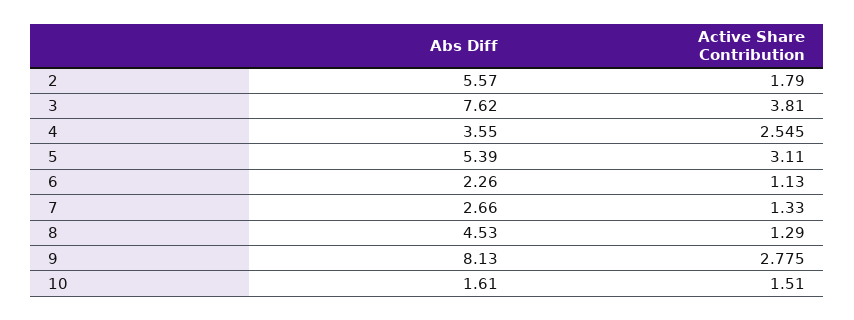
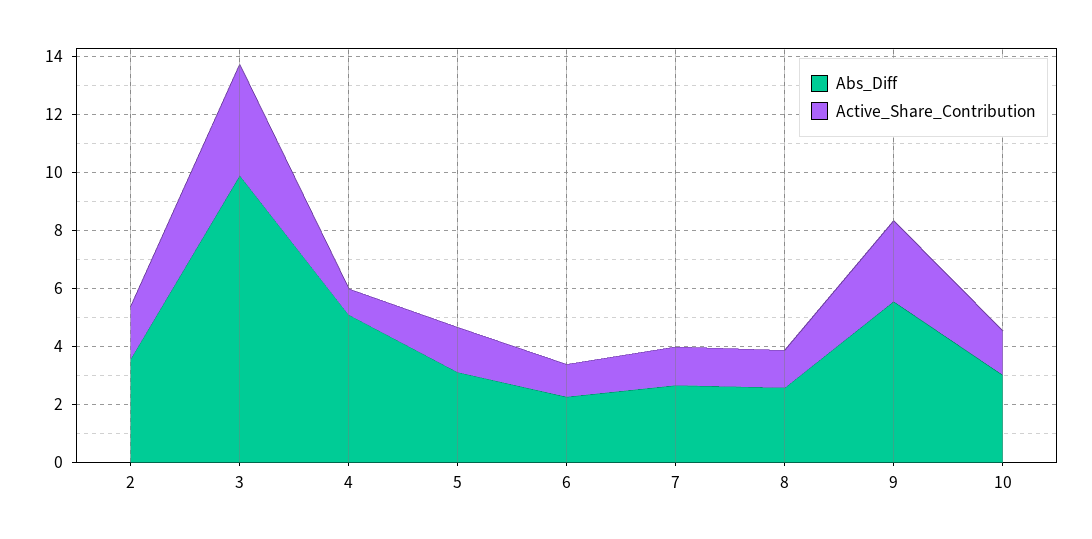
Abs Diff, 2: 5.57 -> 3.5
Abs Diff, 3: 7.62 -> 10
Abs Diff, 4: 3.55 -> 5
Active Share Contribution, 4: 2.545 -> 1
Abs Diff, 5: 5.39 -> 3
Active Share Contribution, 5: 3.11 -> 1.5
Abs Diff, 8: 4.53 -> 2.5
Abs Diff, 9: 8.13 -> 5.5
Abs Diff, 10: 1.61 -> 3

